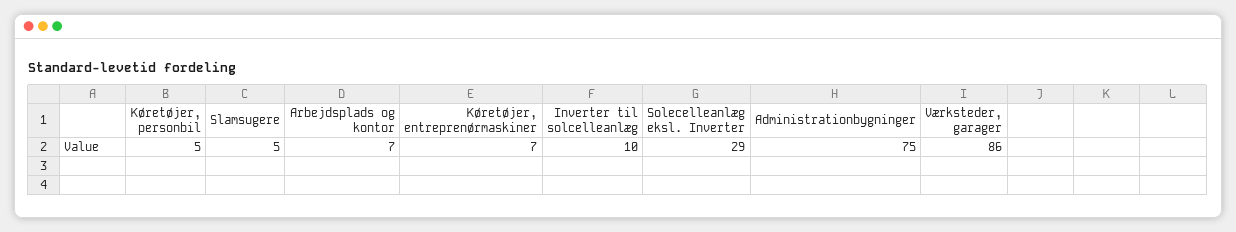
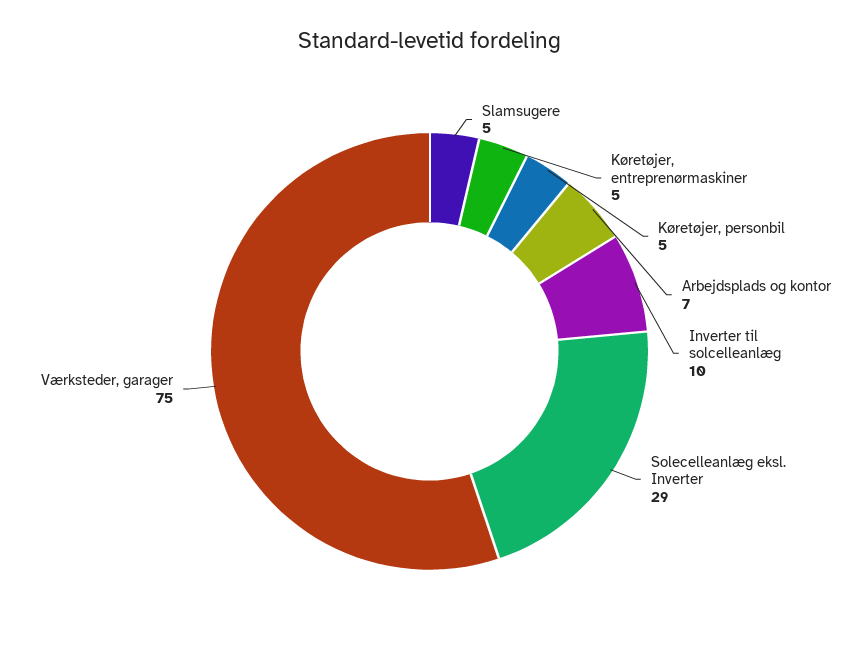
Køretøjer, entreprenørmaskiner: 7 -> 5
Administrationbygninger: 75 -> none
Værksteder, garager: 86 -> 75

